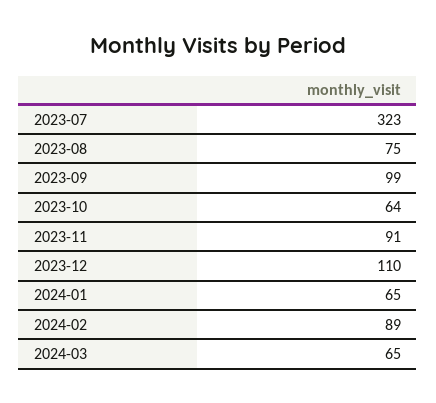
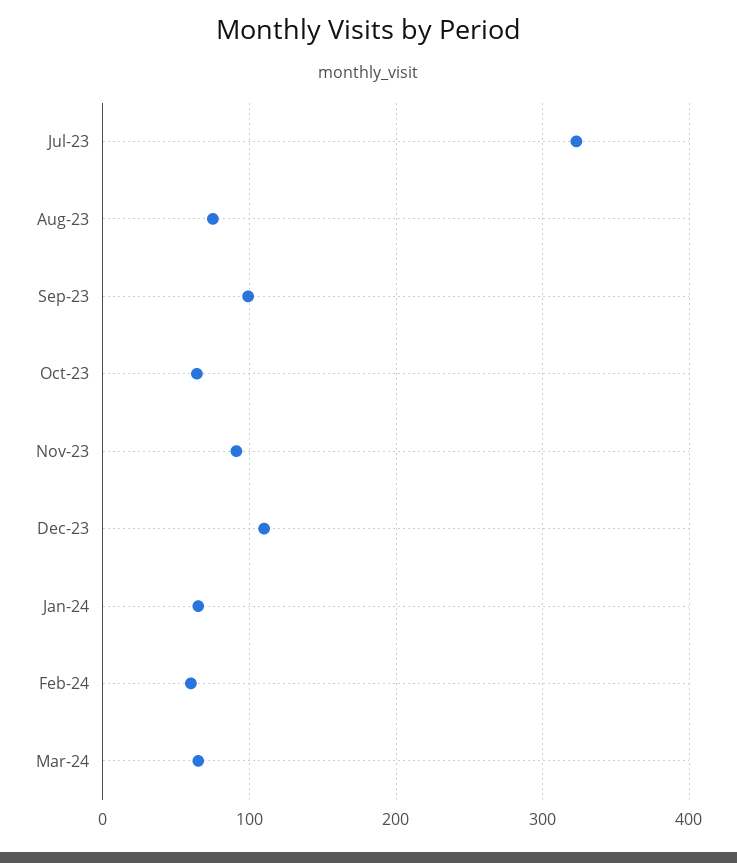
2024-02: 89 -> 60

